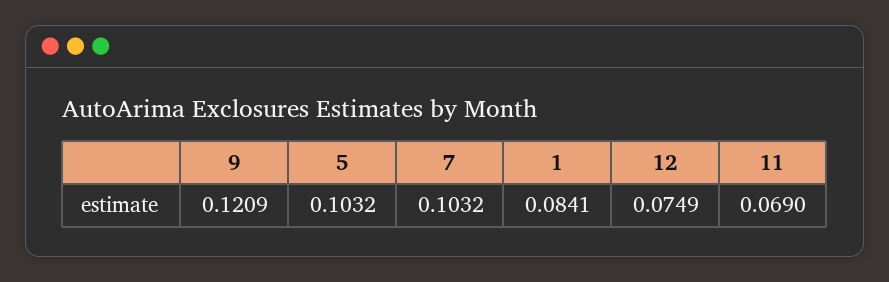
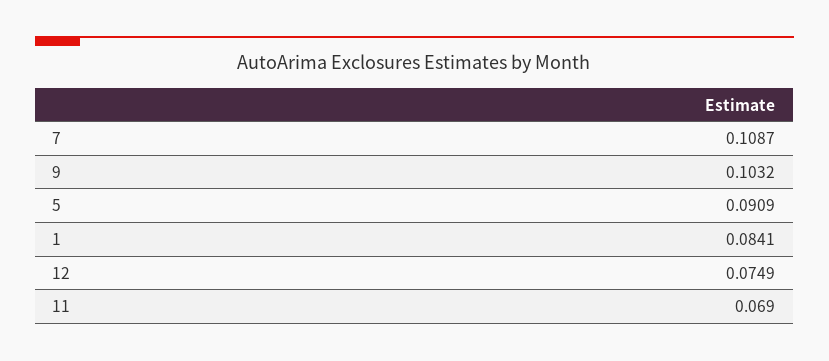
9: 0.1209 -> 0.1032
5: 0.1032 -> 0.0909
7: 0.1032 -> 0.1087

